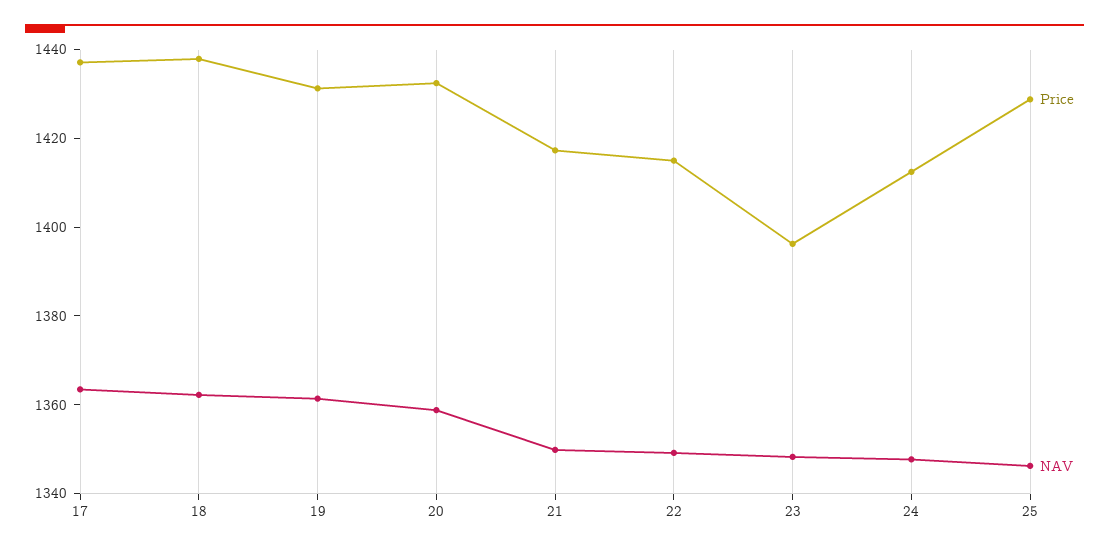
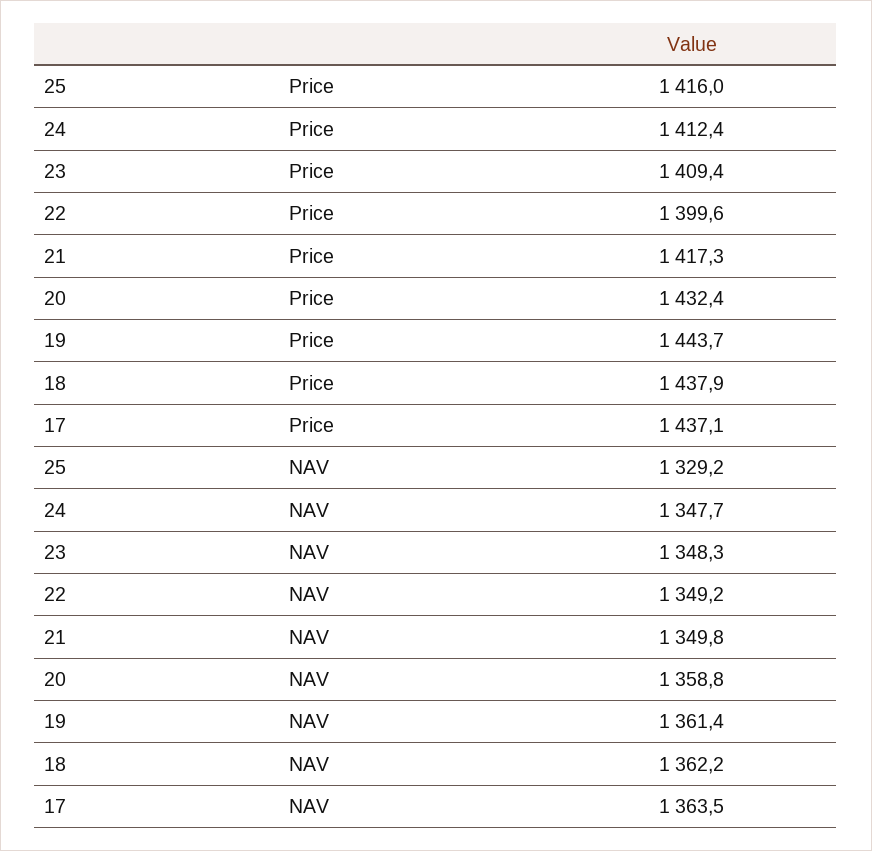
Price, 19: 1430 -> 1443.7
Price, 22: 1415 -> 1399.6
Price, 23: 1395 -> 1409.4
Price, 25: 1430 -> 1416
NAV, 25: 1345 -> 1329.2

